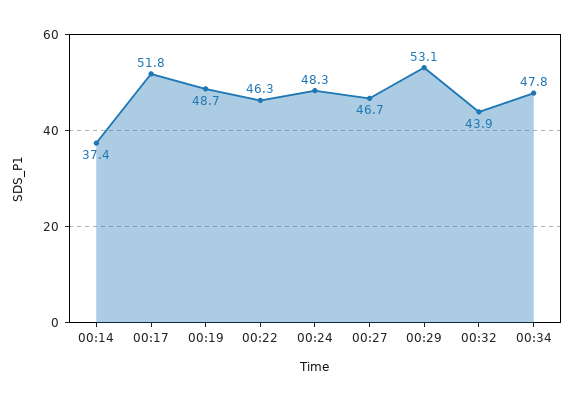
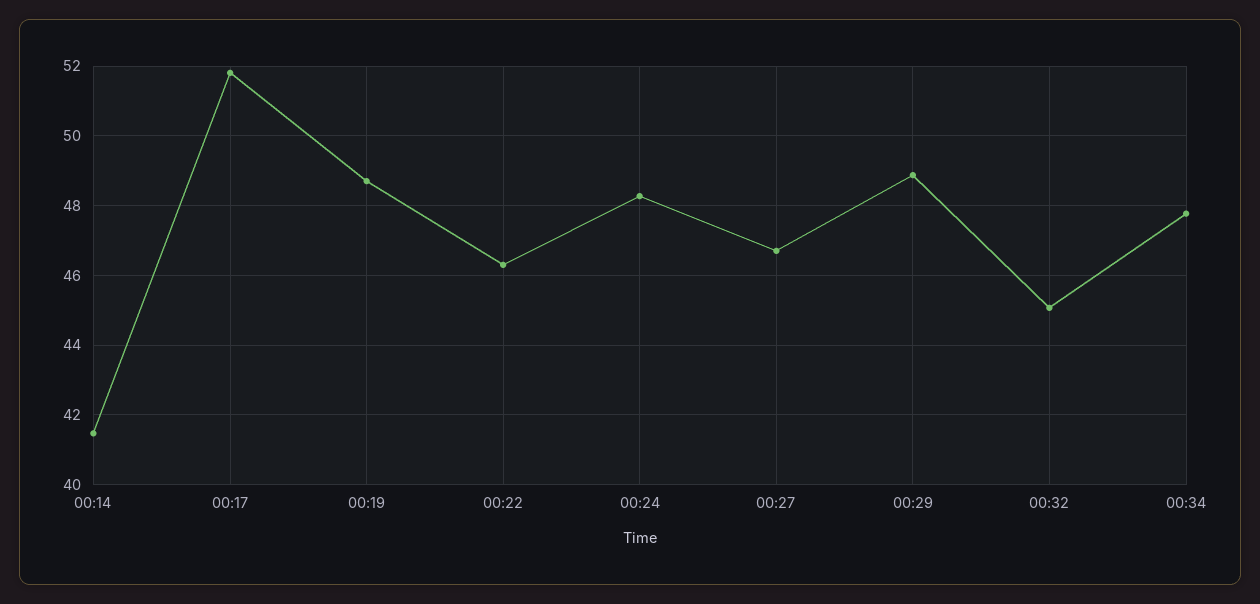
00:14: 37.4 -> 41.4
00:29: 53.1 -> 48.8
00:32: 43.9 -> 45

